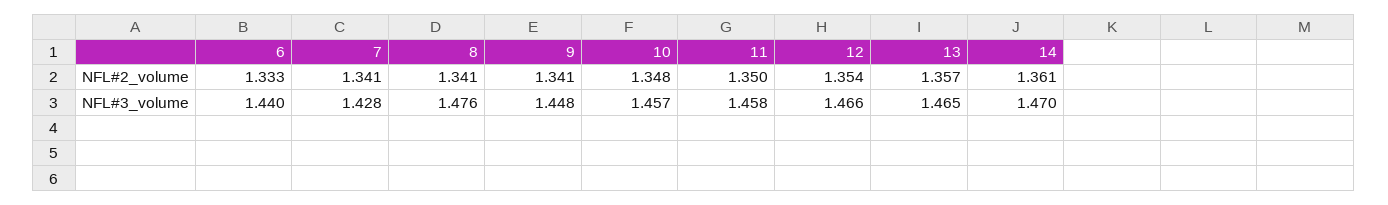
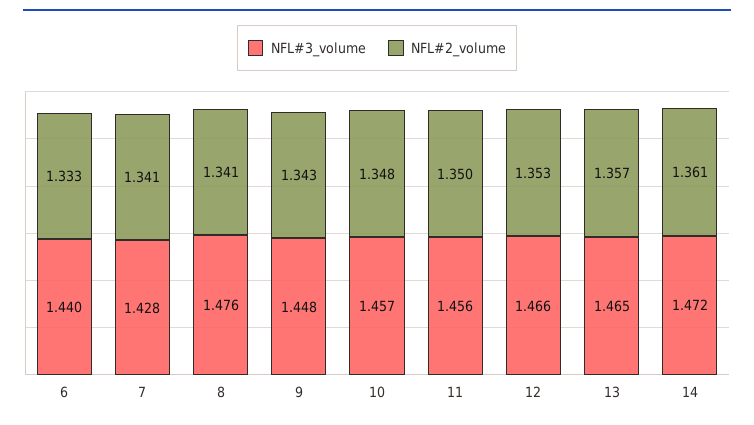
NFL#2_volume, 9: 1.341 -> 1.343
NFL#2_volume, 12: 1.354 -> 1.353
NFL#3_volume, 11: 1.458 -> 1.456
NFL#3_volume, 14: 1.47 -> 1.472

